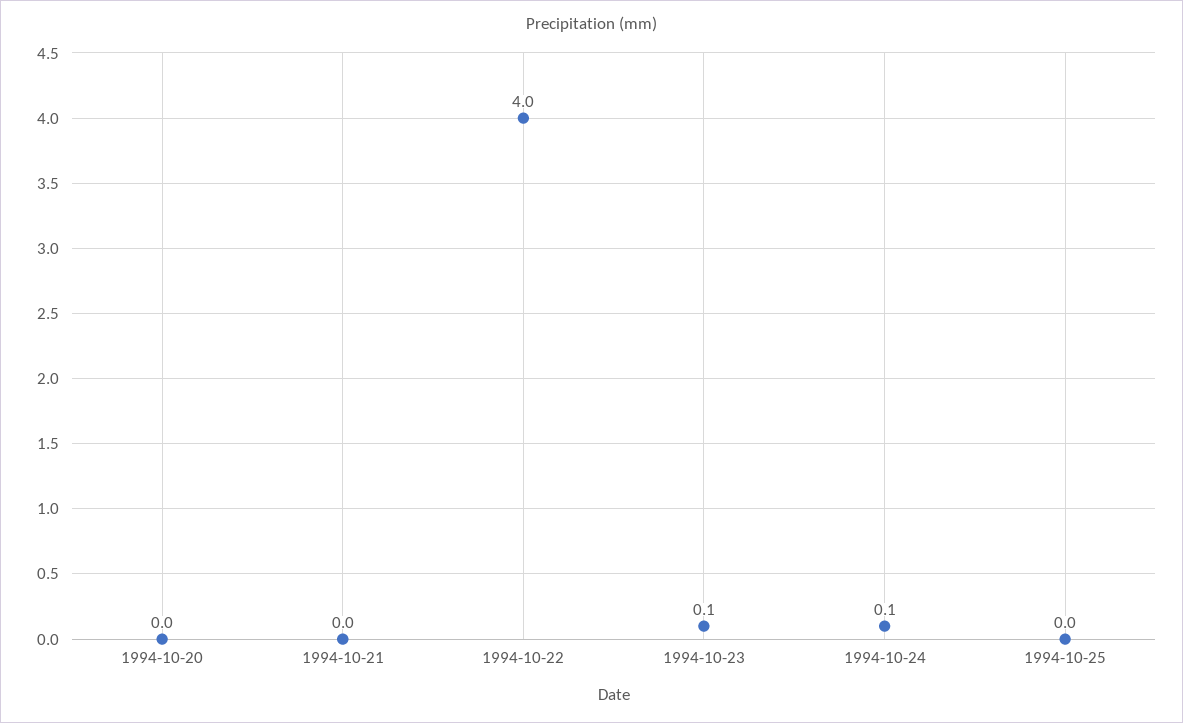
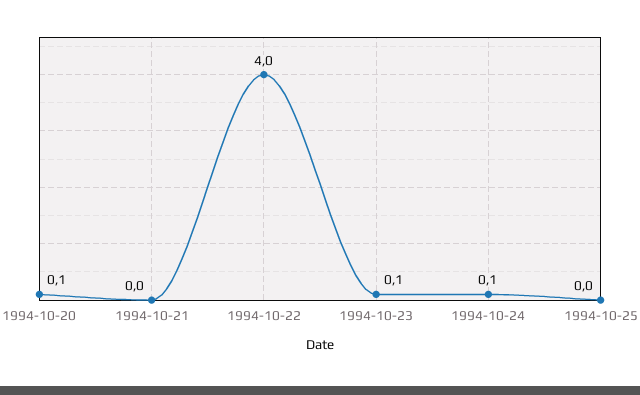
1994-10-20: 0 -> 0.1

